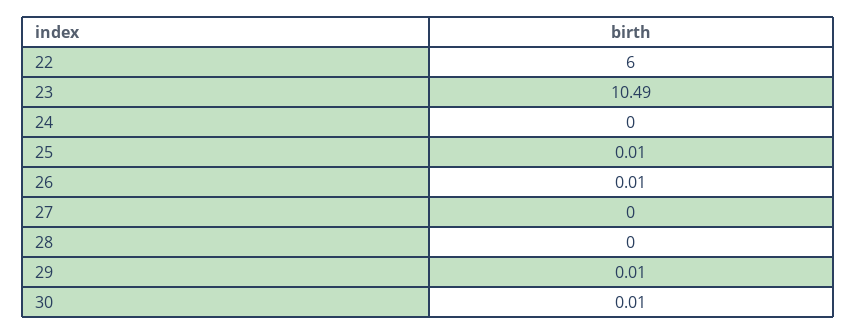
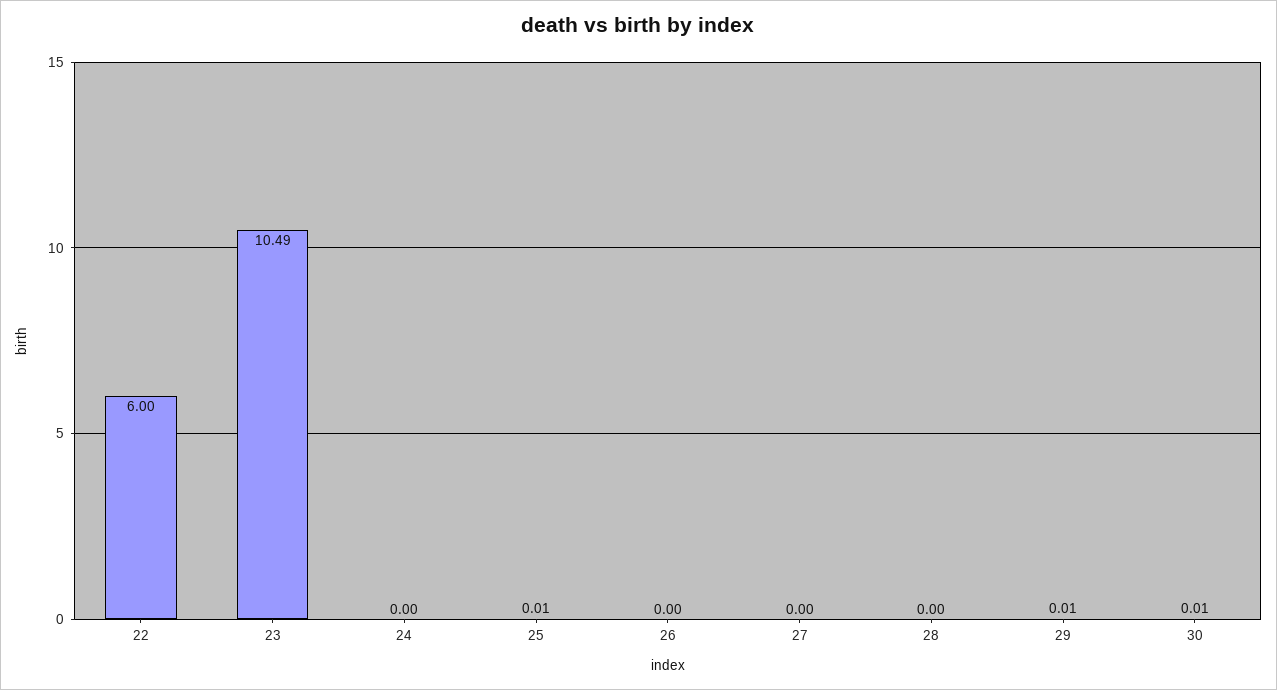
26: 0.01 -> 0

